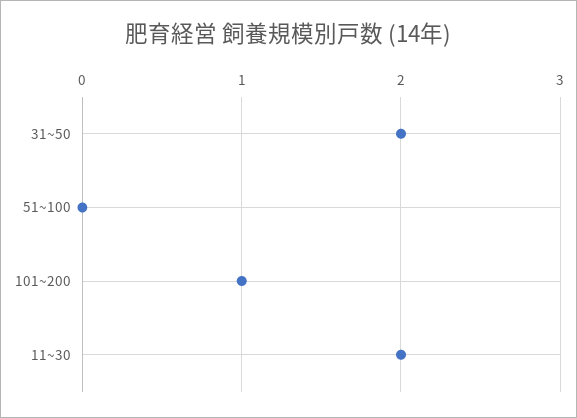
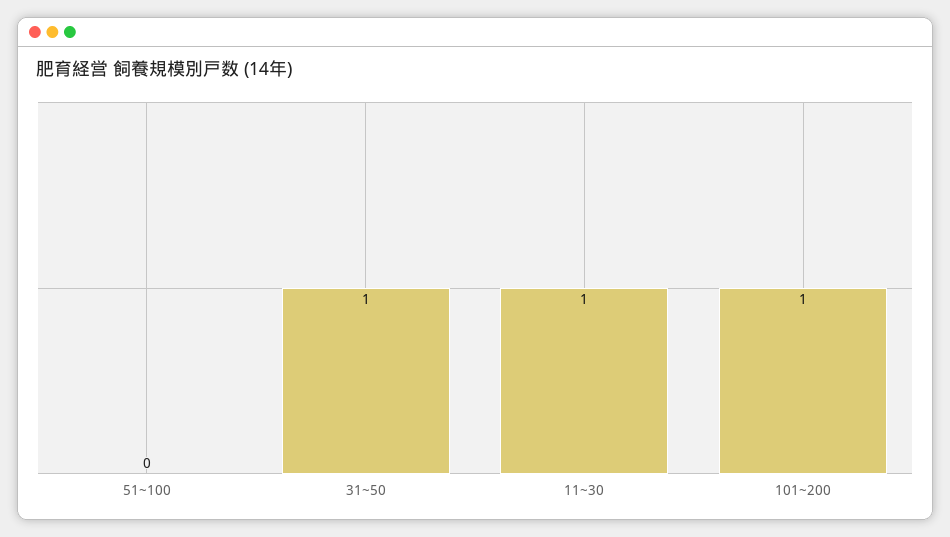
31~50: 2 -> 1
11~30: 2 -> 1

